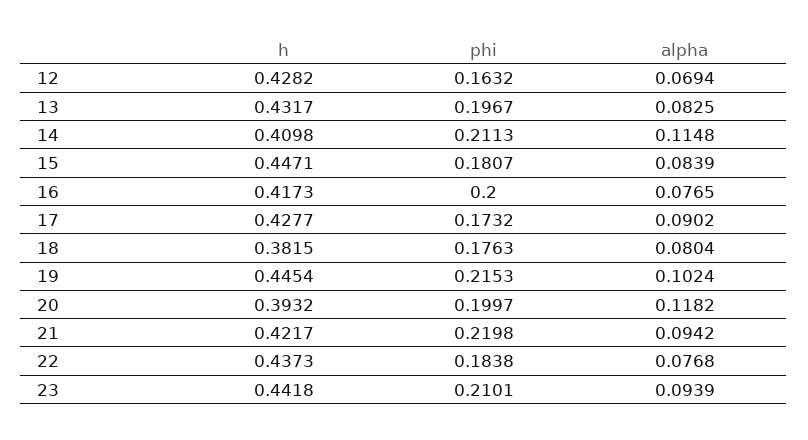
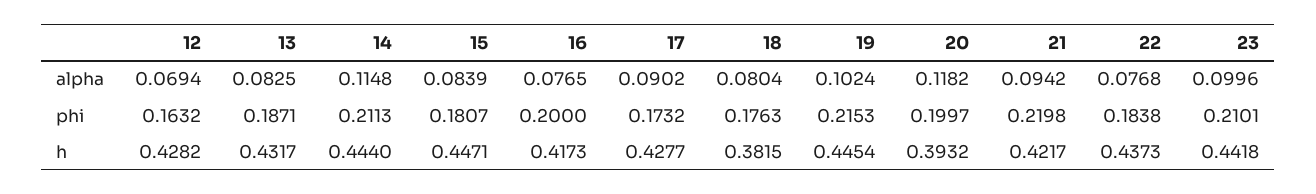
phi, 13: 0.1967 -> 0.1871
h, 14: 0.4098 -> 0.444
alpha, 23: 0.0939 -> 0.0996

